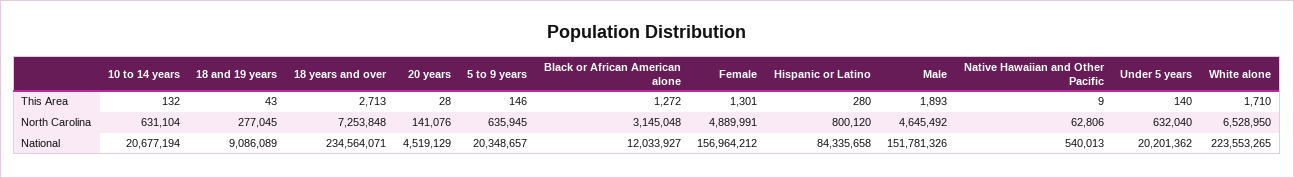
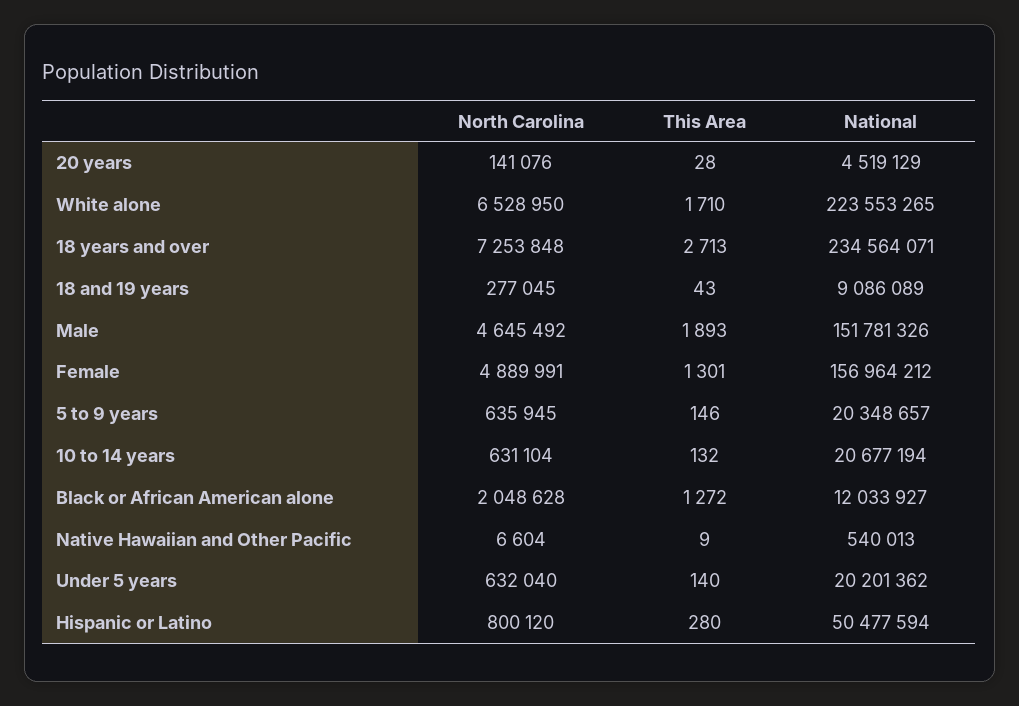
Black or African American alone, North Carolina: 3145048 -> 2048628
Native Hawaiian and Other Pacific, North Carolina: 62806 -> 6604
Hispanic or Latino, National: 84335658 -> 50477594

